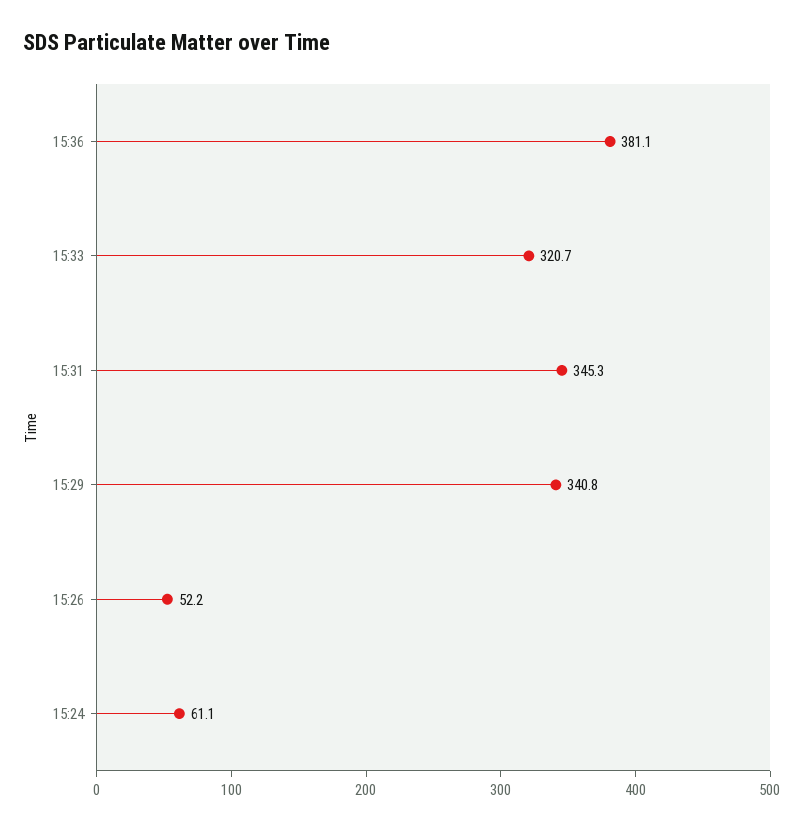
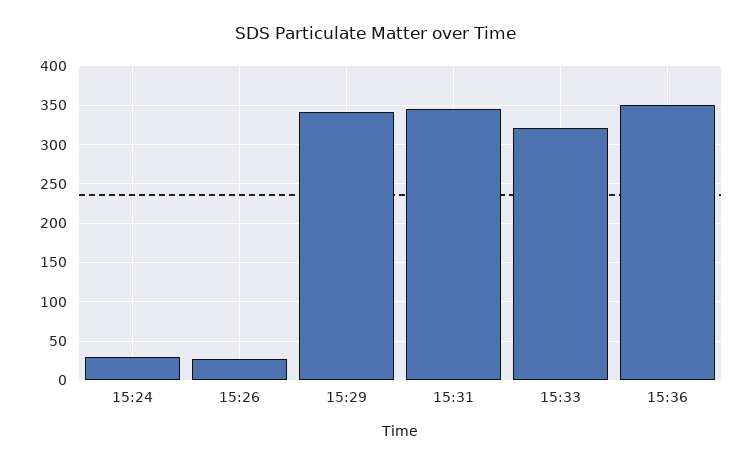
15:36: 381.1 -> 350
15:26: 52.2 -> 30
15:24: 61.1 -> 30

